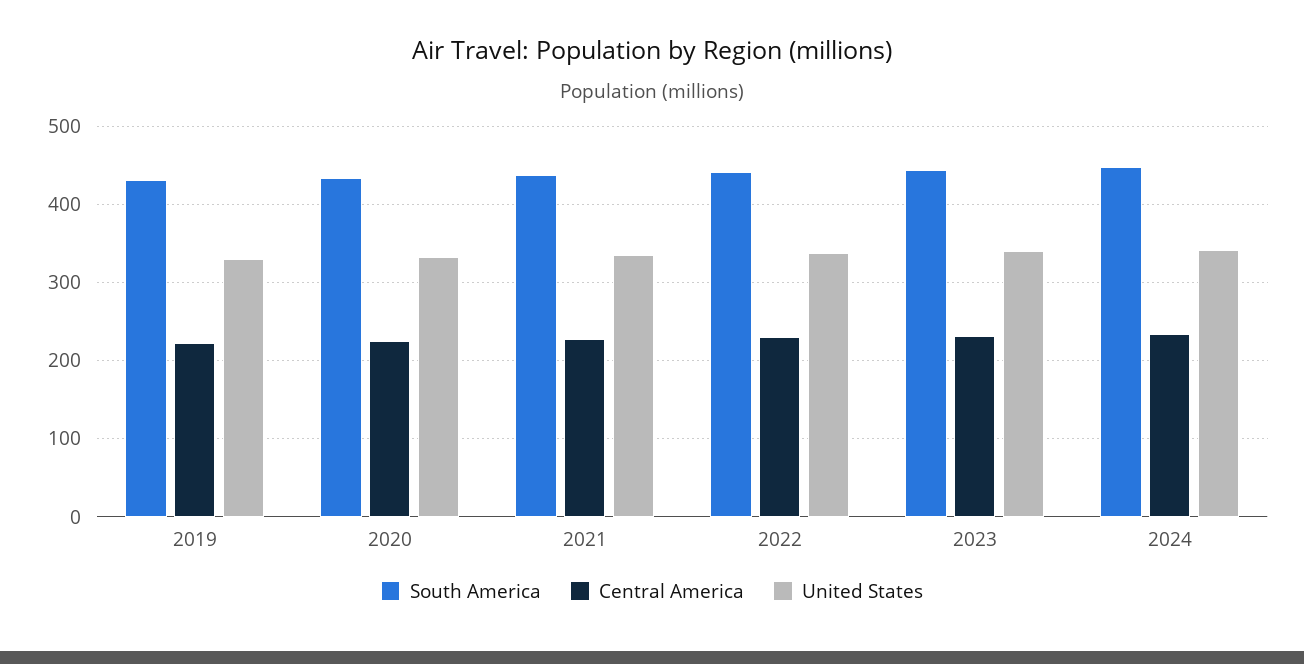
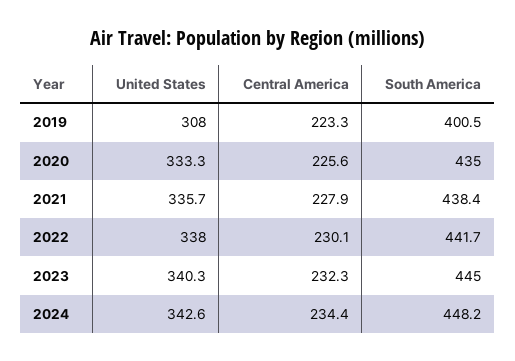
South America, 2019: 430 -> 400.5
United States, 2019: 330 -> 308

